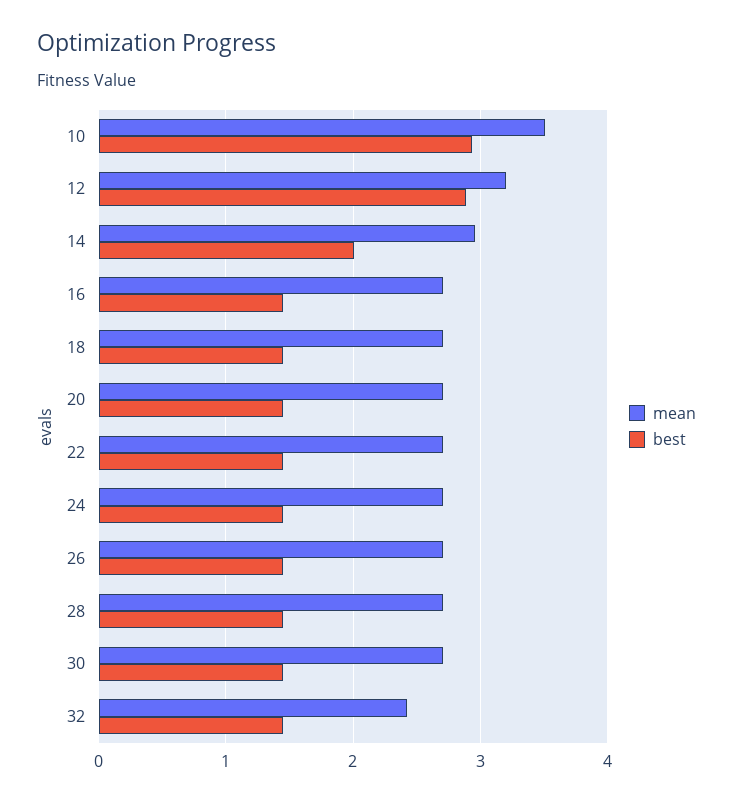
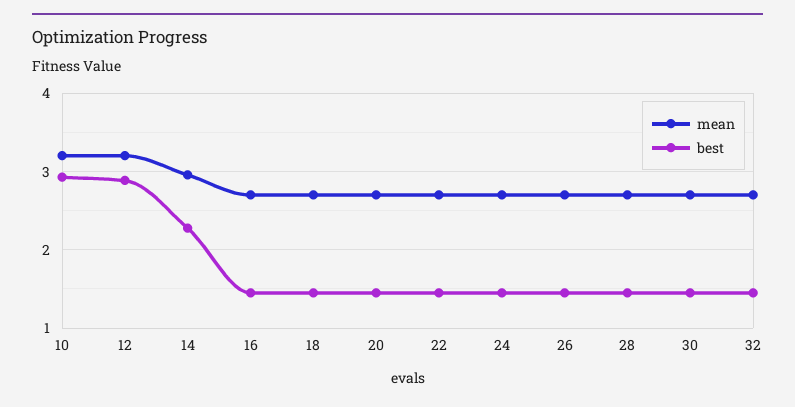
mean, 10: 3.5 -> 3.2
best, 14: 2 -> 2.3
mean, 32: 2.4 -> 2.7

